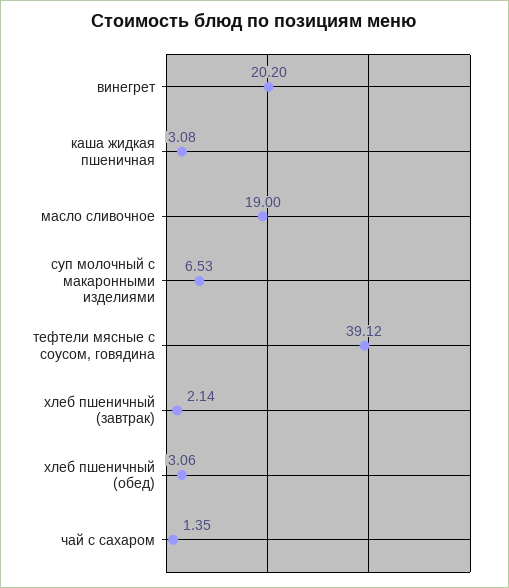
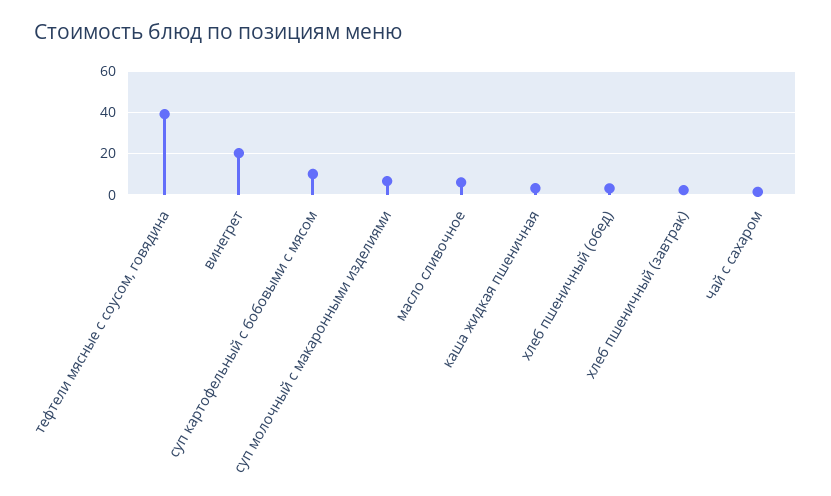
масло сливочное: 19 -> 5
суп картофельный с бобовыми с мясом: none -> 10

